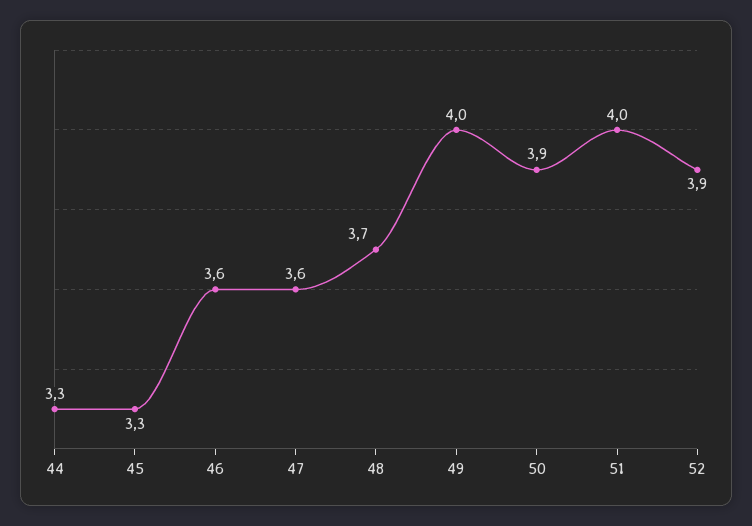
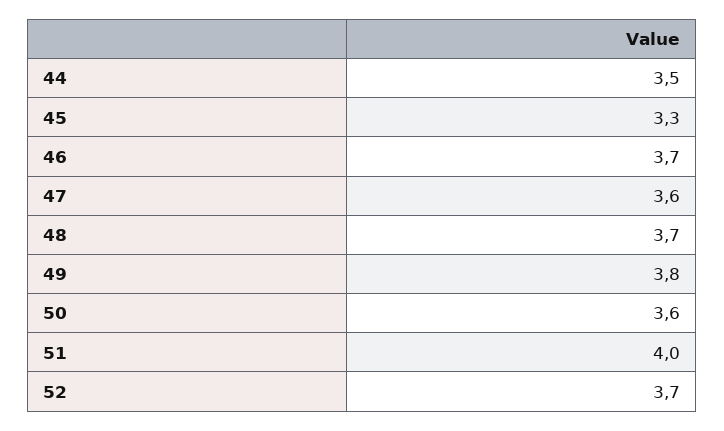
44: 3.3 -> 3.5
46: 3.6 -> 3.7
49: 4 -> 3.8
50: 3.9 -> 3.6
52: 3.9 -> 3.7

